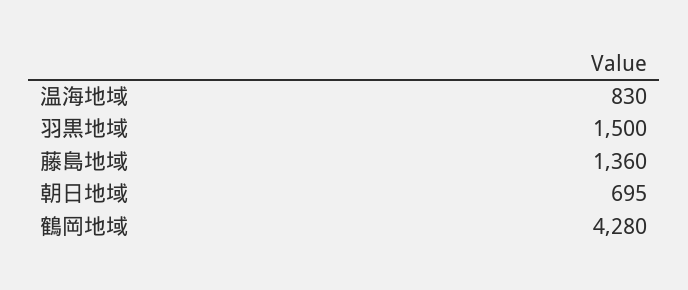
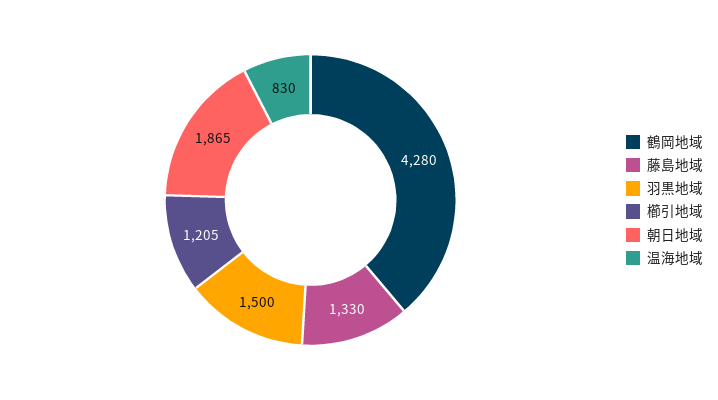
藤島地域: 1360 -> 1330
朝日地域: 695 -> 1865
櫛引地域: none -> 1205

